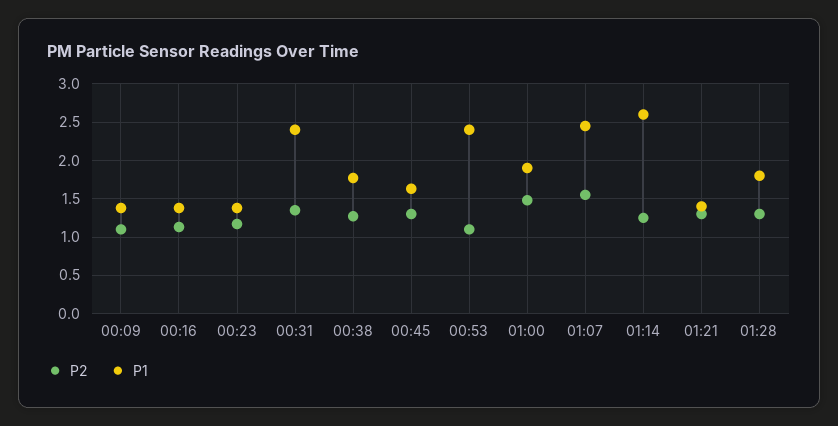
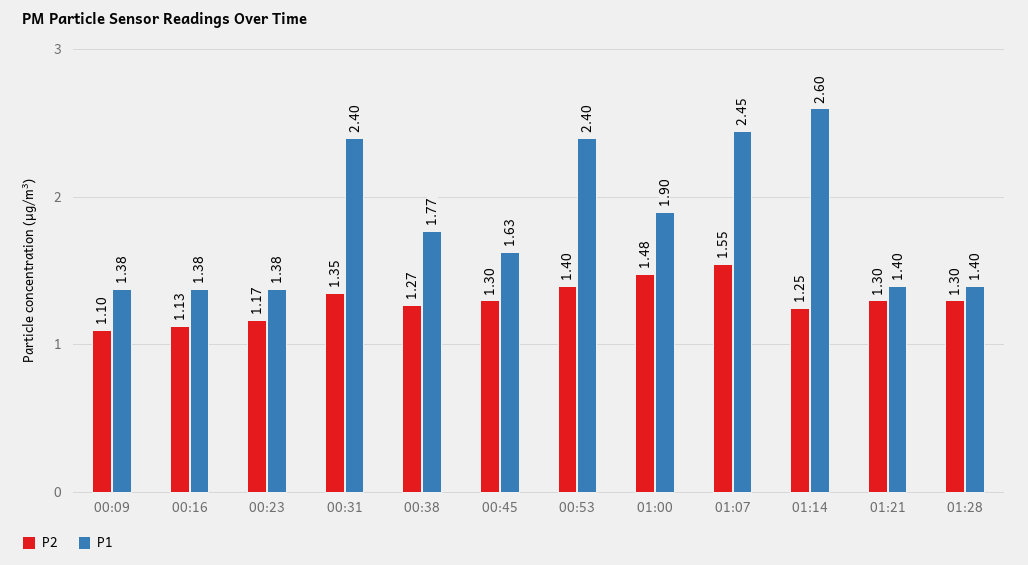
P2, 00:53: 1.1 -> 1.4
P1, 01:28: 1.8 -> 1.4

